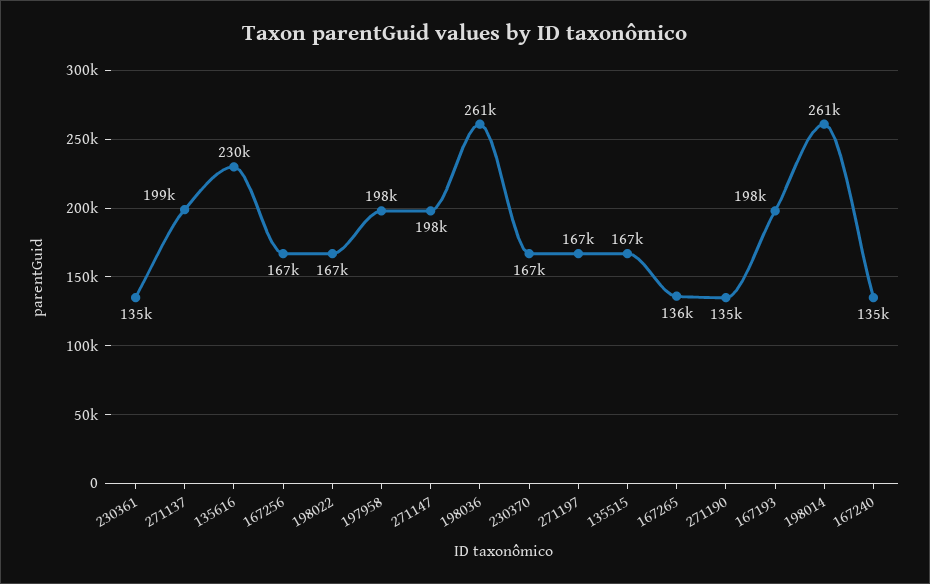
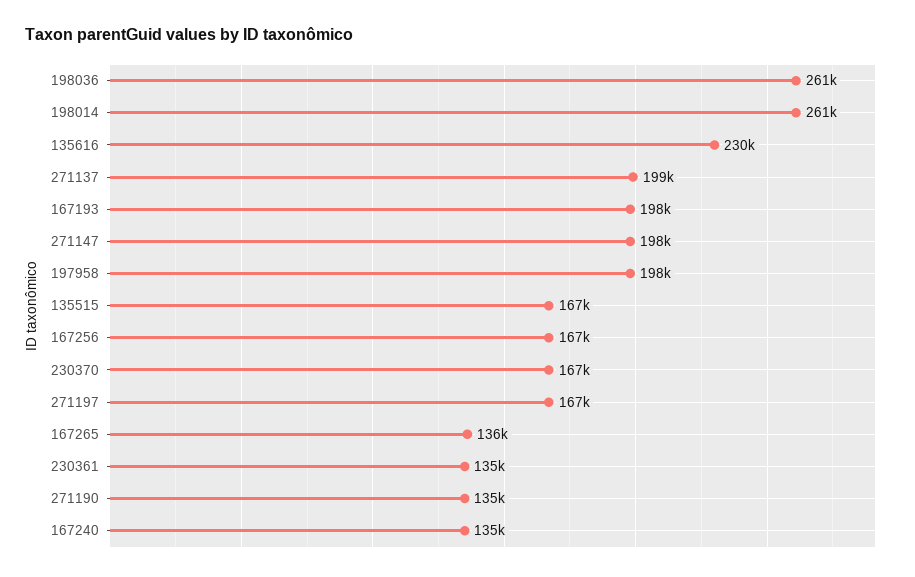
198022: 167000 -> none

